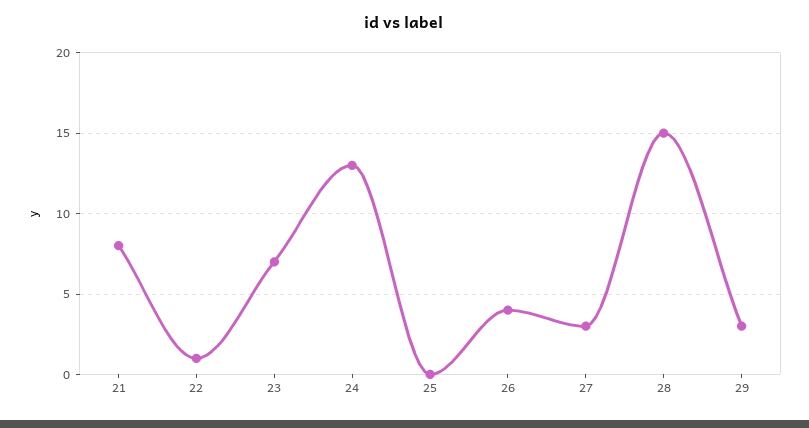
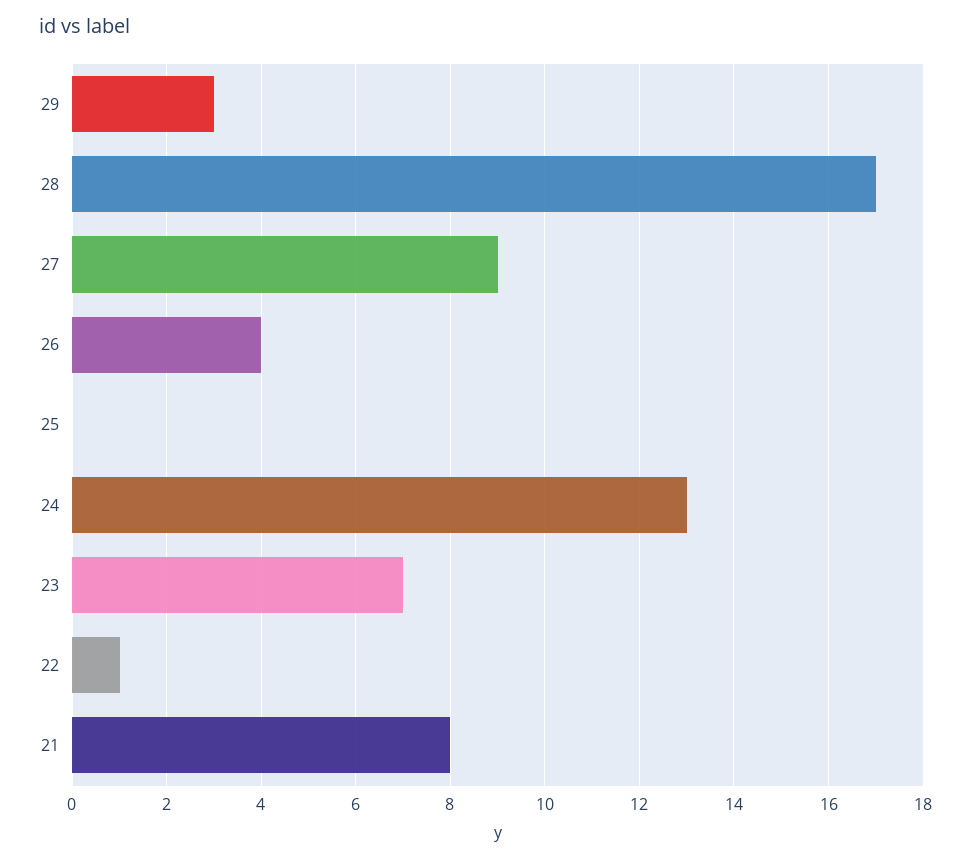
27: 3 -> 9
28: 15 -> 17

